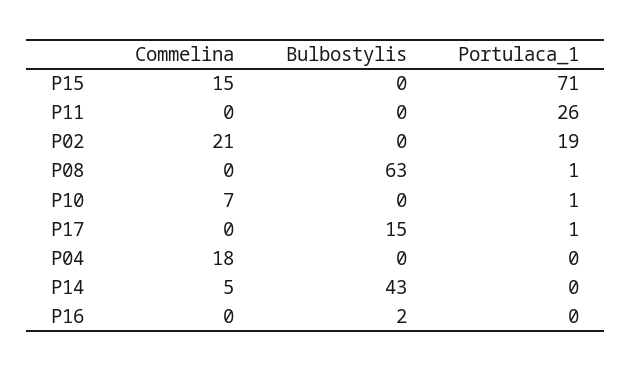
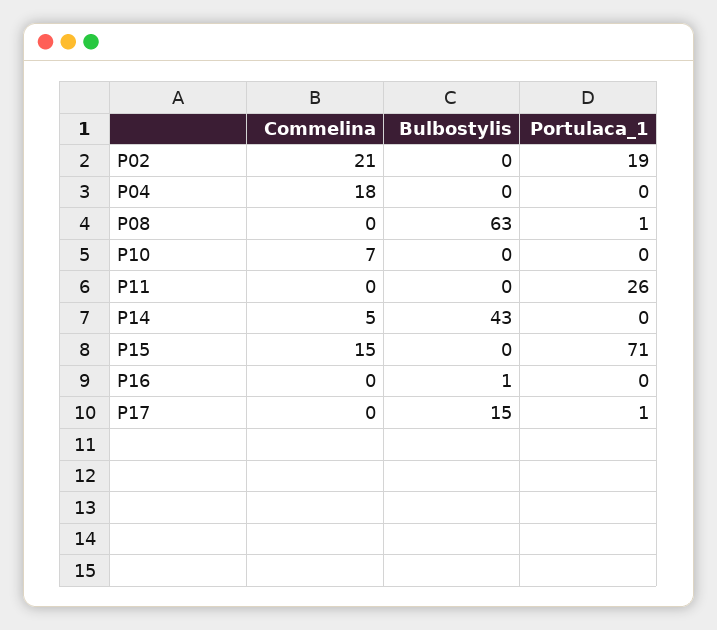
Portulaca_1, P10: 1 -> 0
Bulbostylis, P16: 2 -> 1

